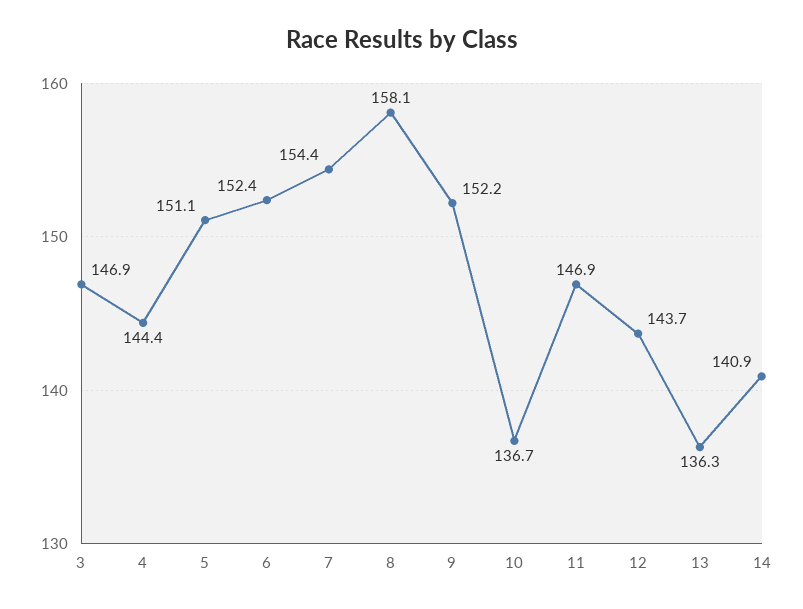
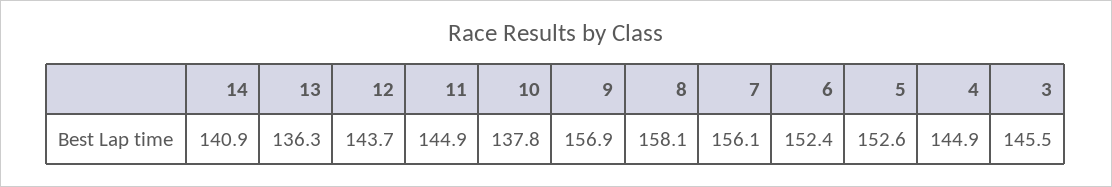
3: 146.9 -> 145.5
4: 144.4 -> 144.9
5: 151.1 -> 152.6
7: 154.4 -> 156.1
9: 152.2 -> 156.9
10: 136.7 -> 137.8
11: 146.9 -> 144.9

